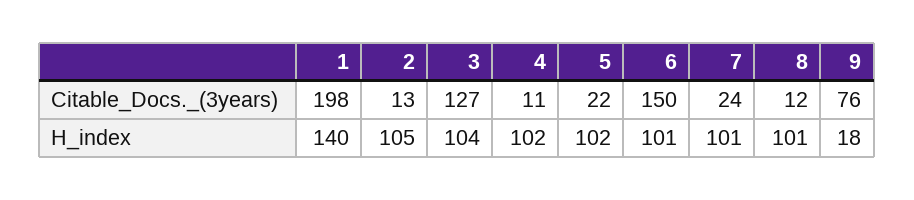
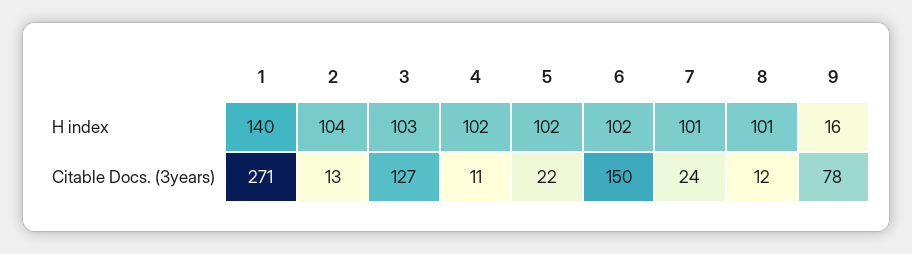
1, Citable_Docs._(3years): 198 -> 271
9, Citable_Docs._(3years): 76 -> 78
2, H_index: 105 -> 104
3, H_index: 104 -> 103
6, H_index: 101 -> 102
9, H_index: 18 -> 16

